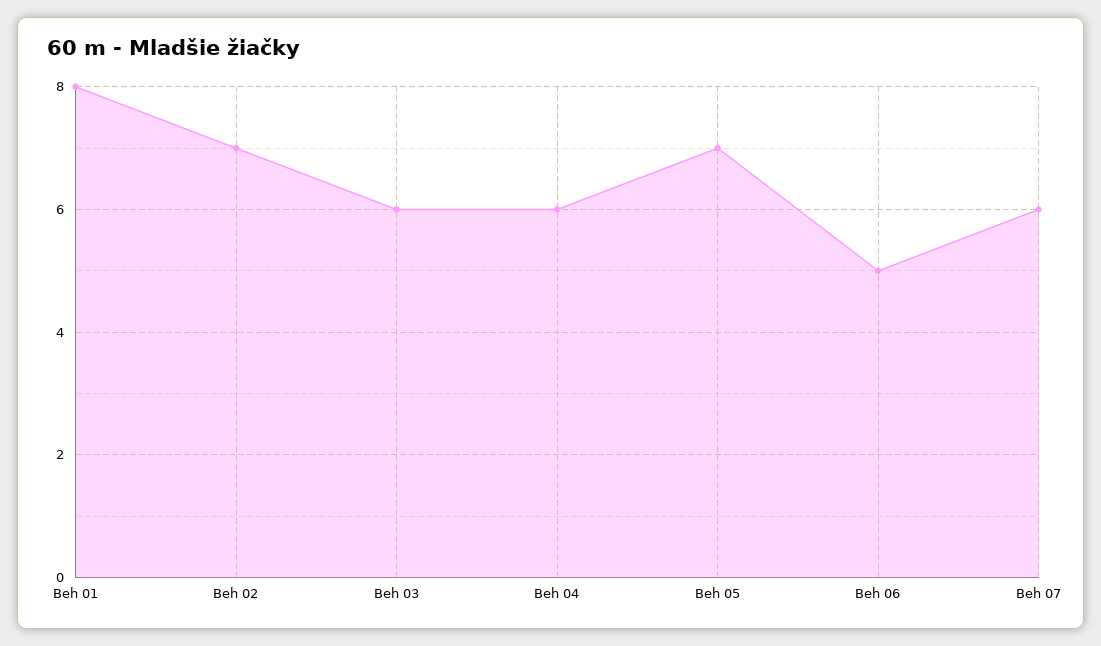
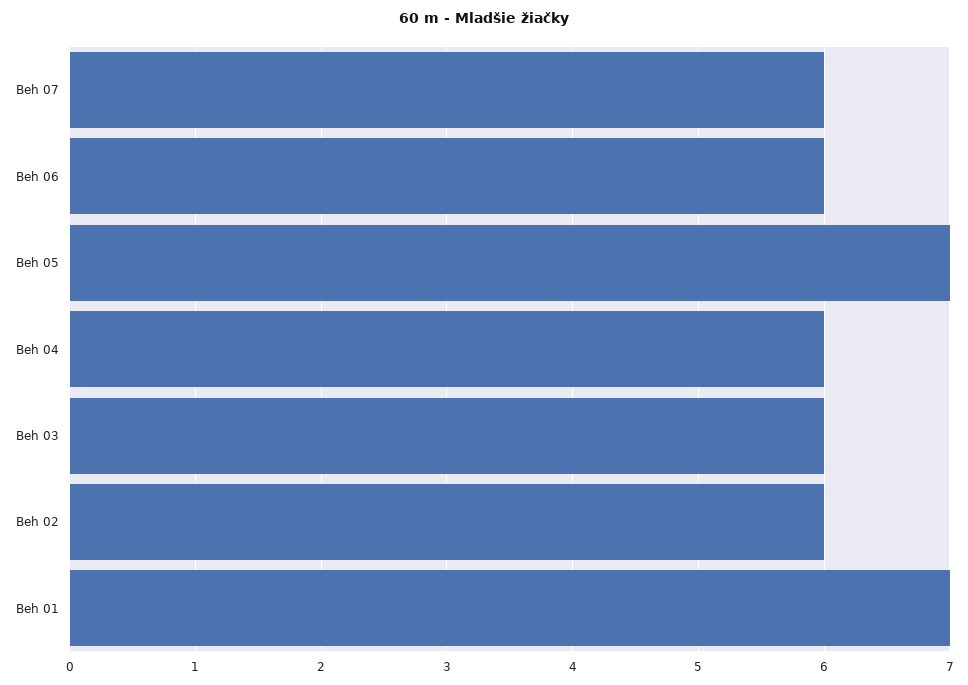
Beh 01: 8 -> 7
Beh 02: 7 -> 6
Beh 06: 5 -> 6

